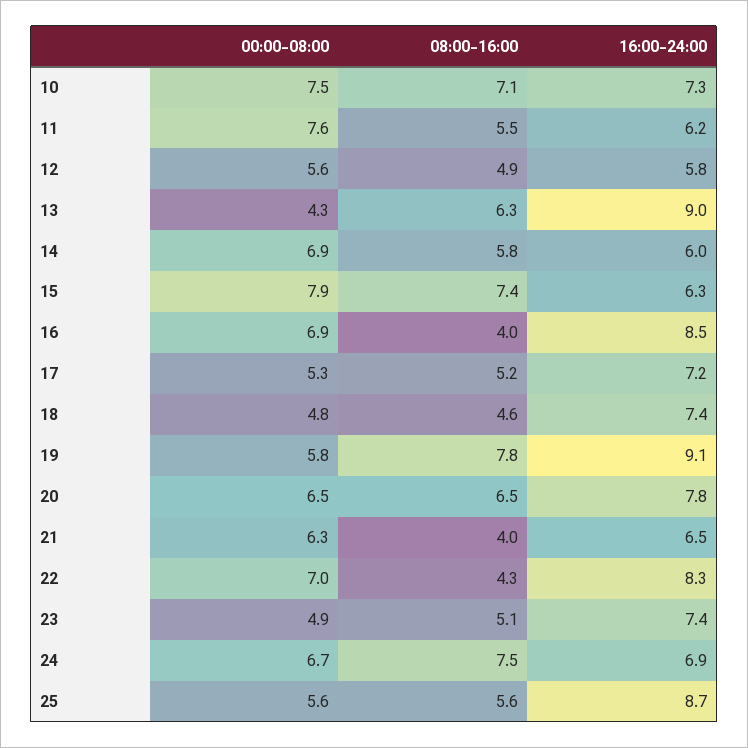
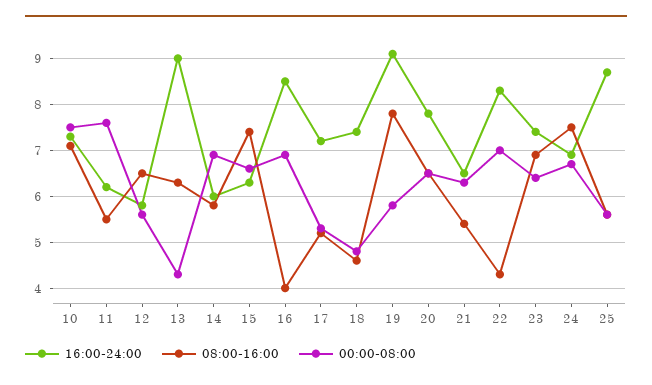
08:00-16:00, 12: 4.9 -> 6.5
00:00-08:00, 15: 7.9 -> 6.5
08:00-16:00, 21: 4 -> 5.5
00:00-08:00, 23: 4.9 -> 6.5
08:00-16:00, 23: 5.1 -> 7

